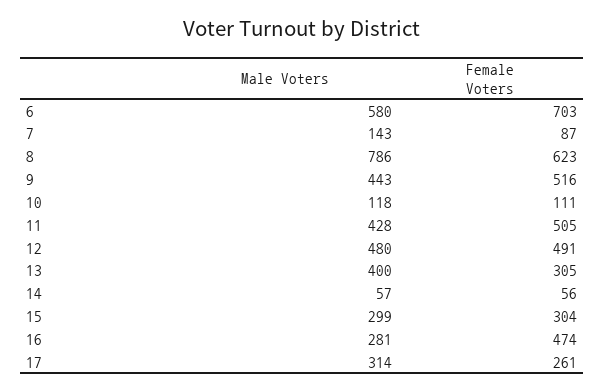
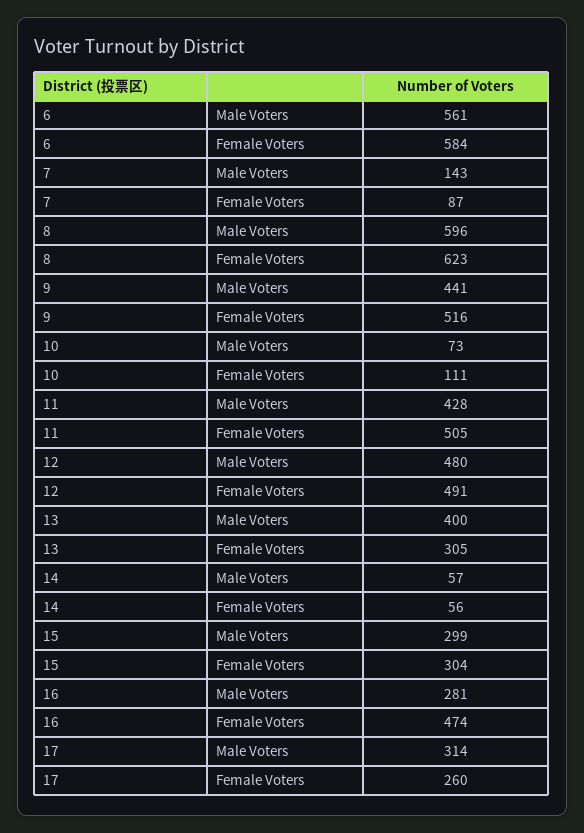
Male Voters, 6: 580 -> 561
Female Voters, 6: 703 -> 584
Male Voters, 8: 786 -> 596
Male Voters, 9: 443 -> 441
Male Voters, 10: 118 -> 73
Female Voters, 17: 261 -> 260

